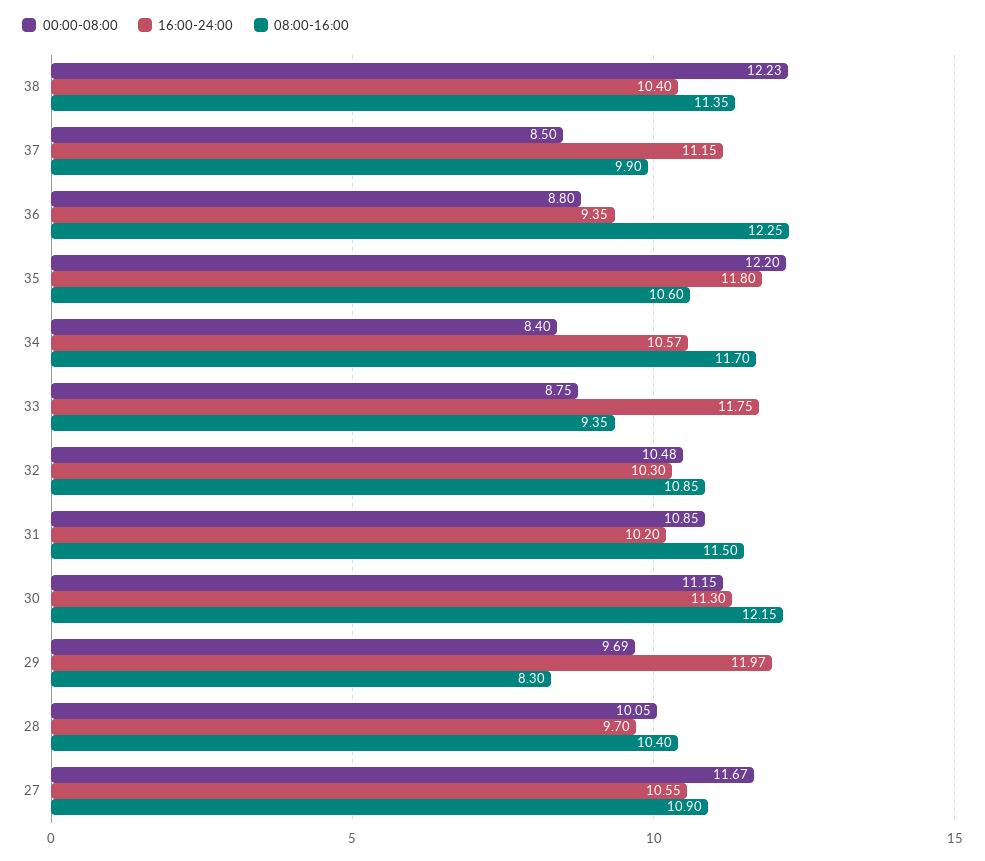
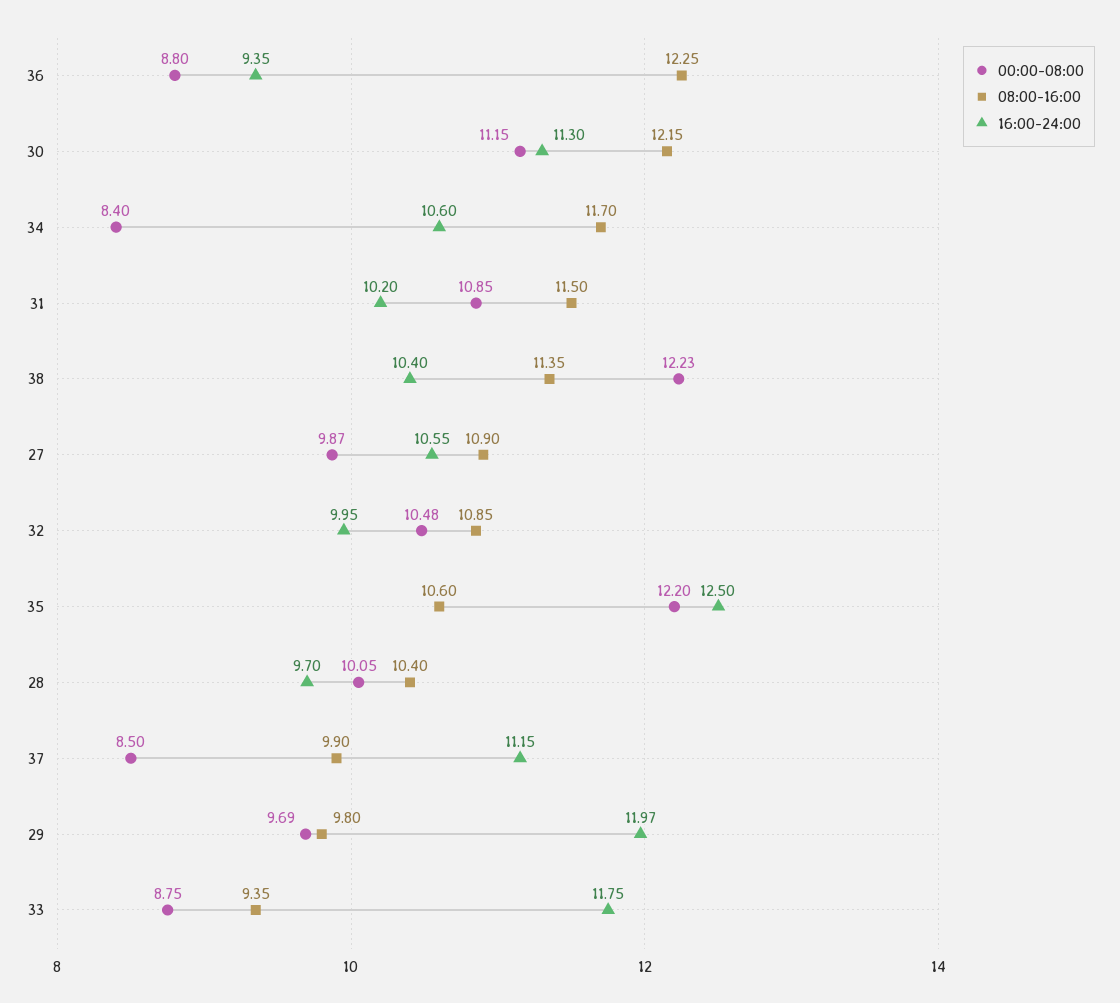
16:00-24:00, 35: 11.8 -> 12.5
16:00-24:00, 34: 10.57 -> 10.6
16:00-24:00, 32: 10.3 -> 9.95
08:00-16:00, 29: 8.3 -> 9.8
00:00-08:00, 27: 11.67 -> 9.87

